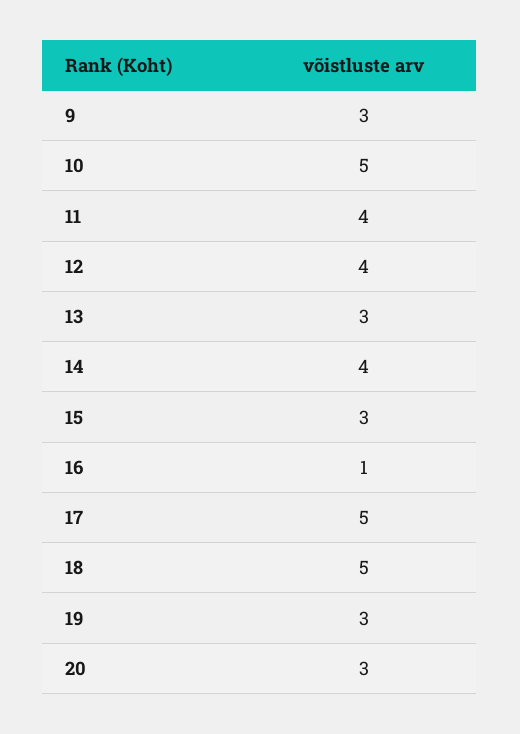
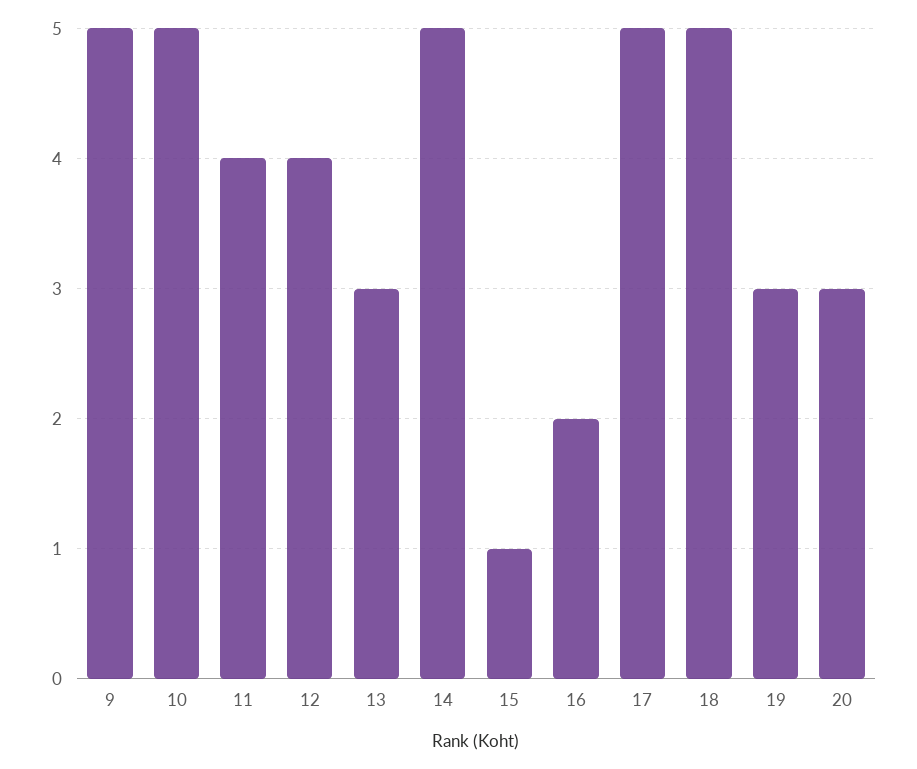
9: 3 -> 5
14: 4 -> 5
15: 3 -> 1
16: 1 -> 2

